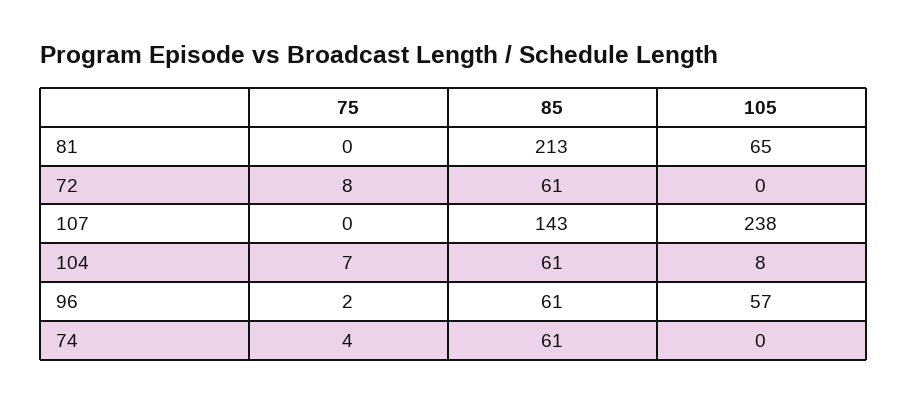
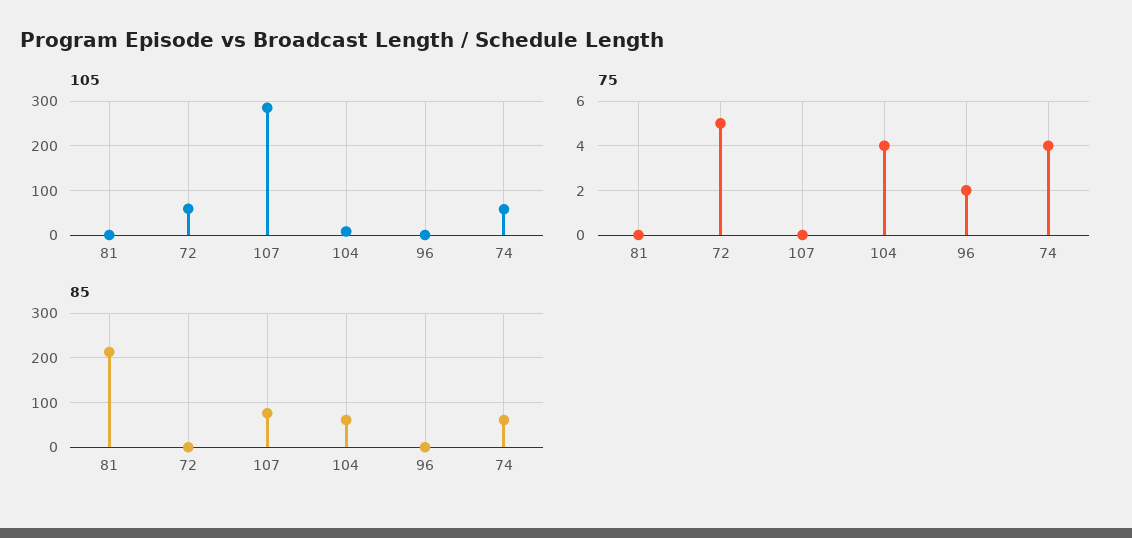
105, 81: 65 -> 0
75, 72: 8 -> 5
85, 72: 61 -> 0
105, 72: 0 -> 60
85, 107: 143 -> 80
105, 107: 238 -> 280
75, 104: 7 -> 4
85, 96: 61 -> 0
105, 96: 57 -> 0
105, 74: 0 -> 60

